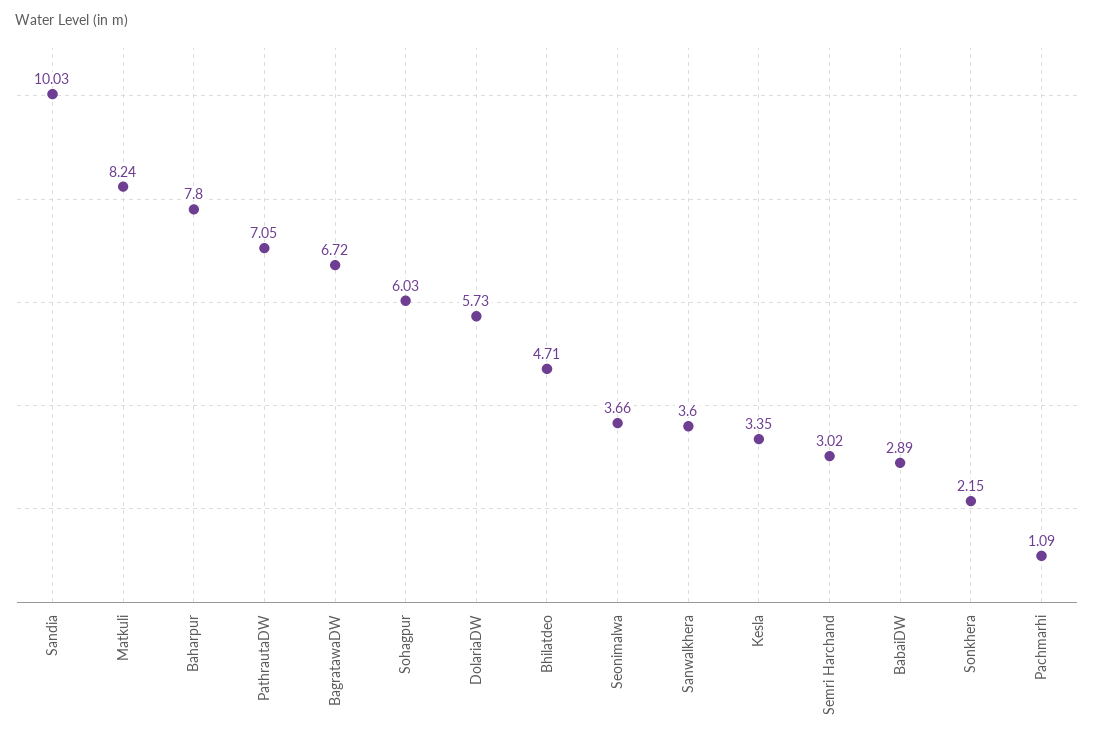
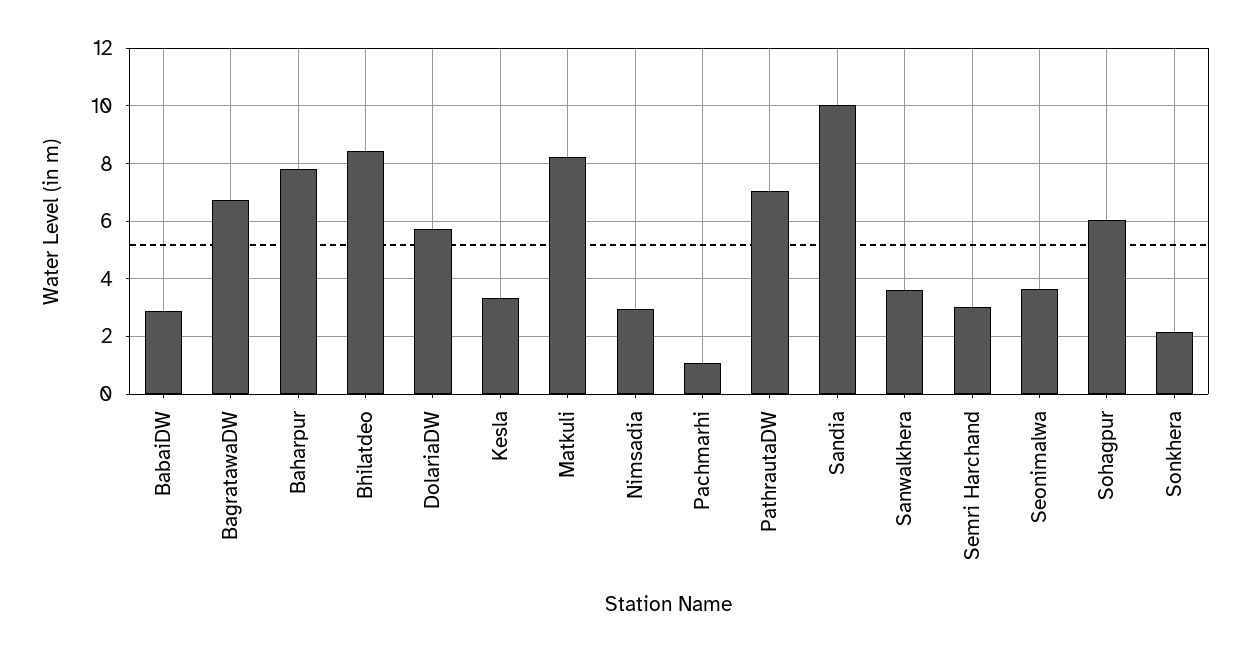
Bhilatdeo: 4.71 -> 8.5
Nimsadia: none -> 3

